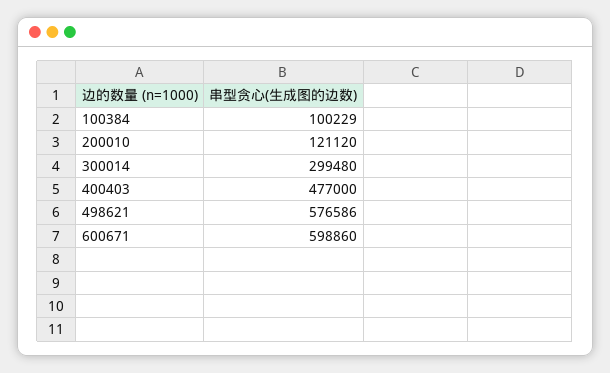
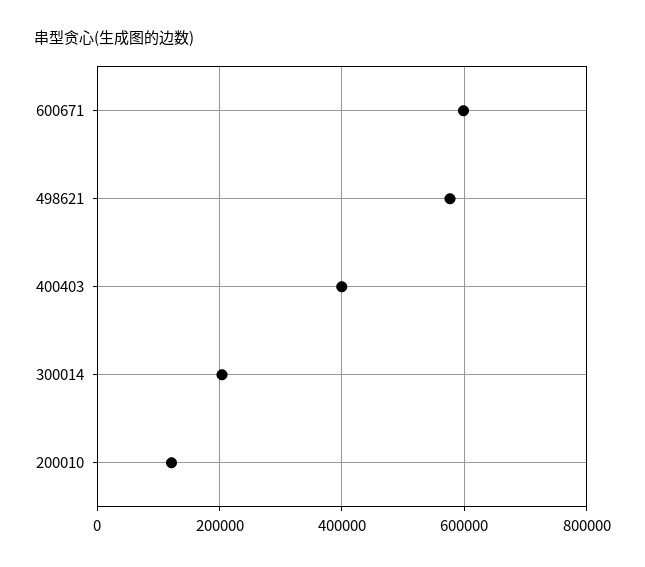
100384: 100229 -> none
300014: 299480 -> 200000
400403: 477000 -> 400000

